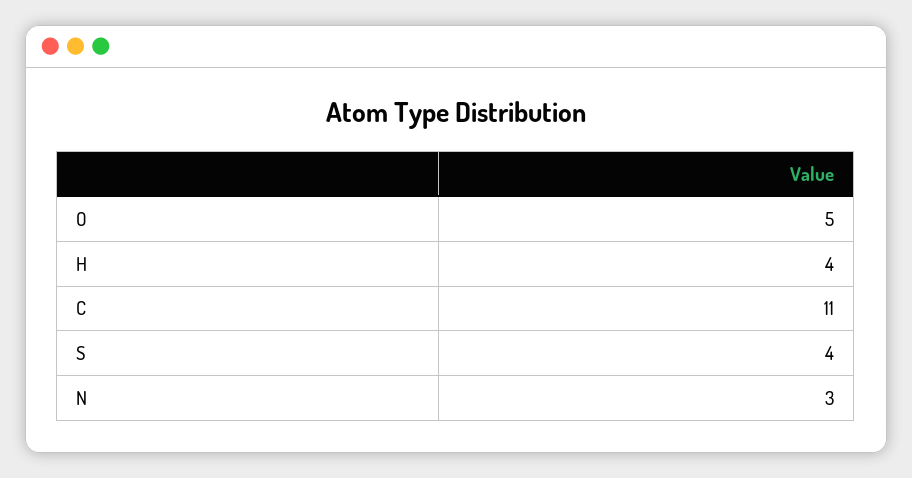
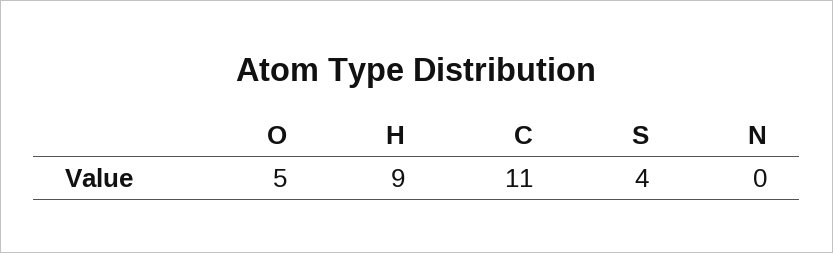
H: 4 -> 9
N: 3 -> 0

